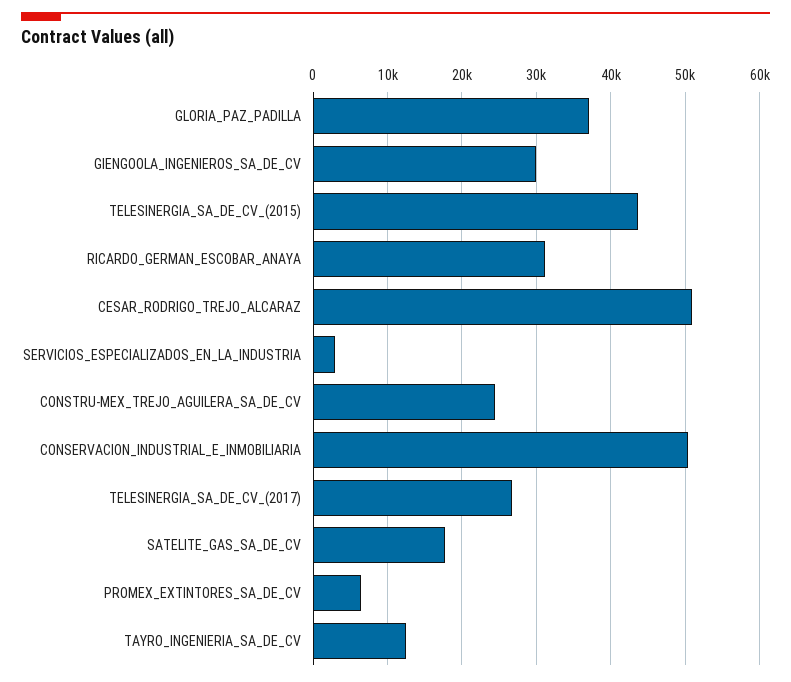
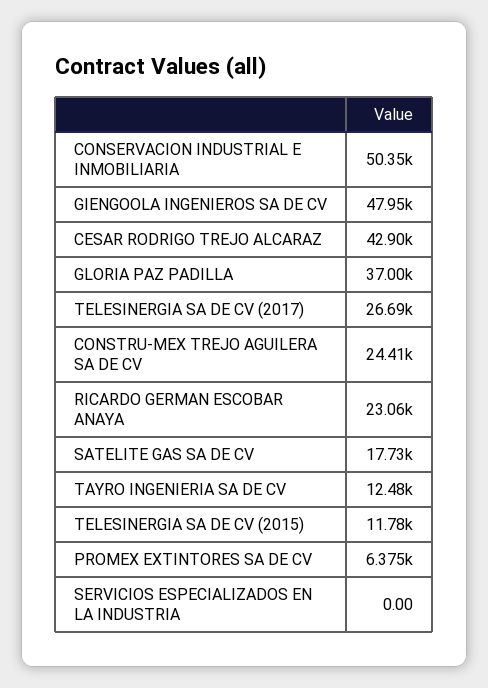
GIENGOOLA_INGENIEROS_SA_DE_CV: 30000 -> 47950
TELESINERGIA_SA_DE_CV_(2015): 44000 -> 11780
RICARDO_GERMAN_ESCOBAR_ANAYA: 31000 -> 23060
CESAR_RODRIGO_TREJO_ALCARAZ: 51000 -> 42900
SERVICIOS_ESPECIALIZADOS_EN_LA_INDUSTRIA: 3000 -> 0

